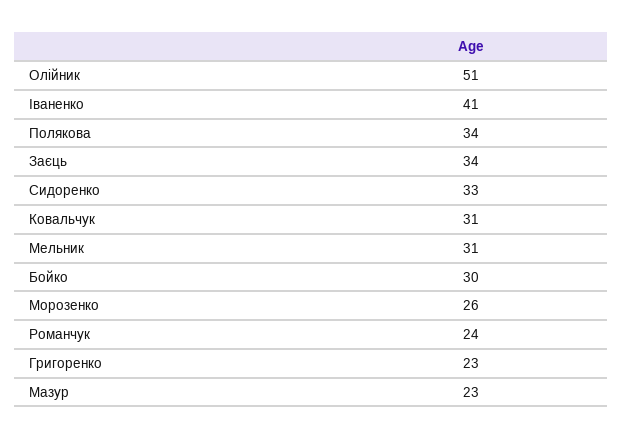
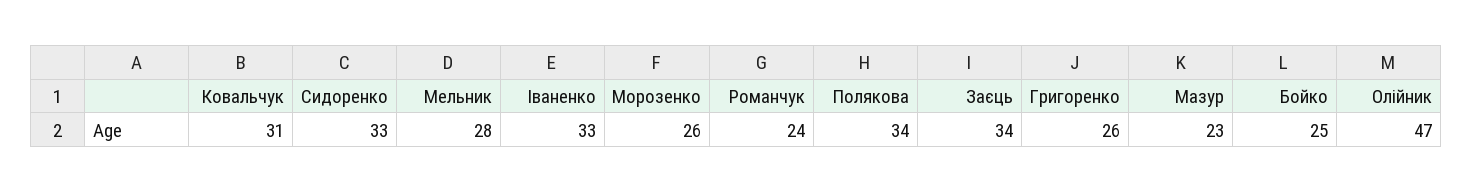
Олійник: 51 -> 47
Іваненко: 41 -> 33
Мельник: 31 -> 28
Бойко: 30 -> 25
Григоренко: 23 -> 26

